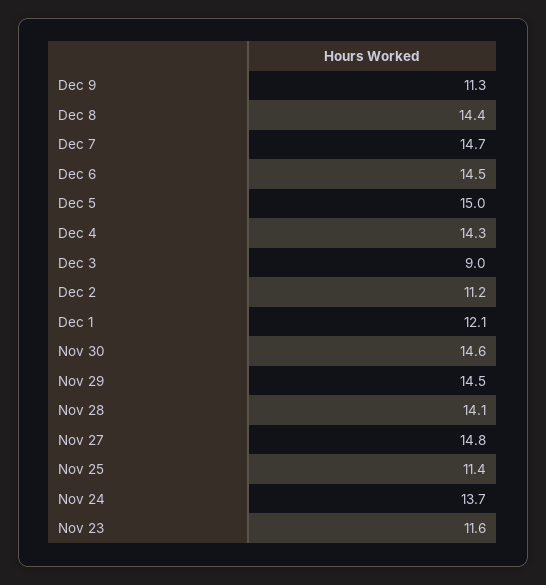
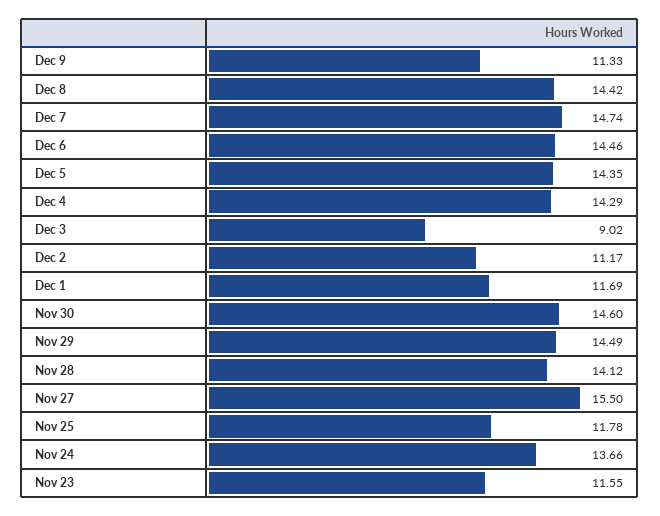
Dec 5: 15 -> 14.35
Dec 1: 12.1 -> 11.69
Nov 27: 14.8 -> 15.5
Nov 25: 11.4 -> 11.78

